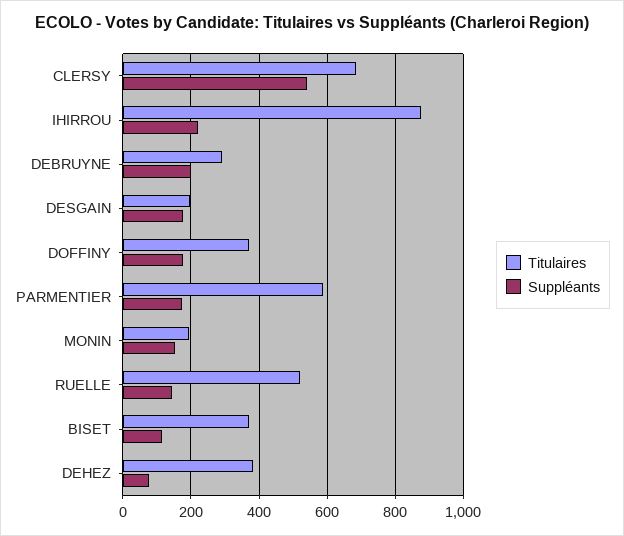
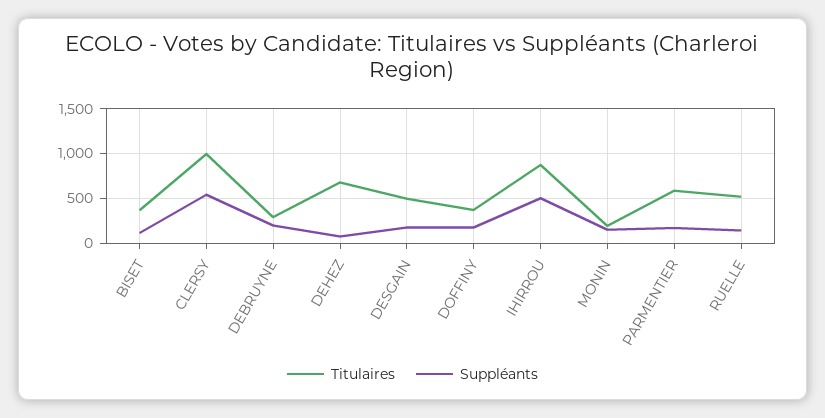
Titulaires, CLERSY: 680 -> 1000
Suppléants, IHIRROU: 220 -> 500
Titulaires, DESGAIN: 200 -> 500
Titulaires, DEHEZ: 380 -> 700

